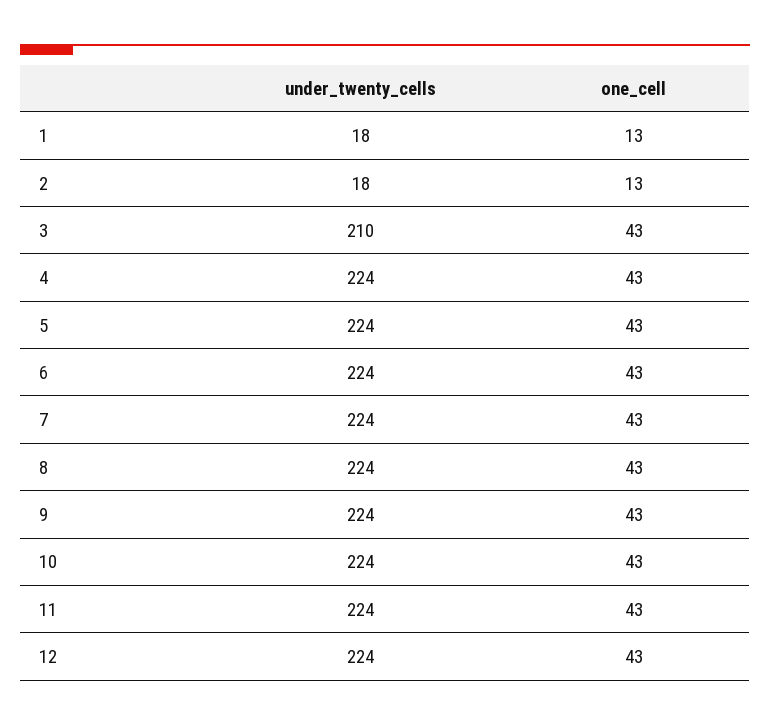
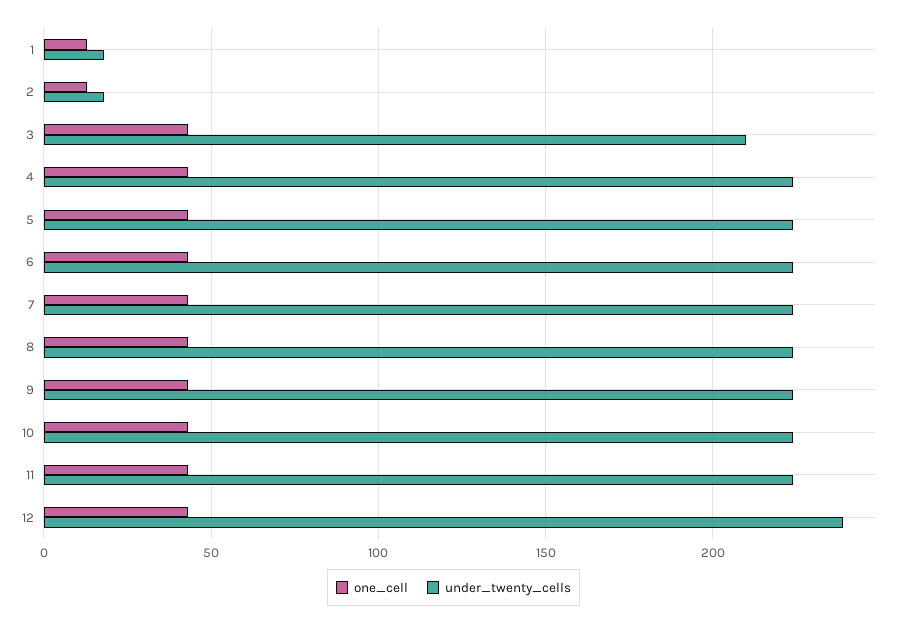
under_twenty_cells, 12: 224 -> 240

